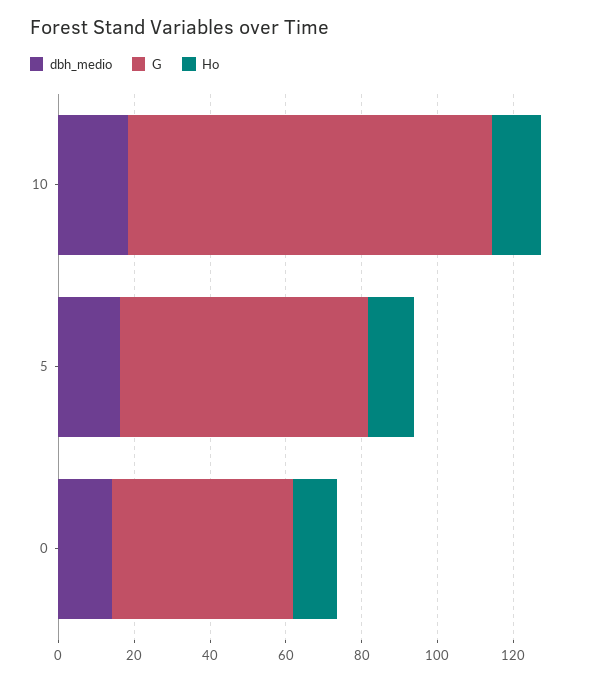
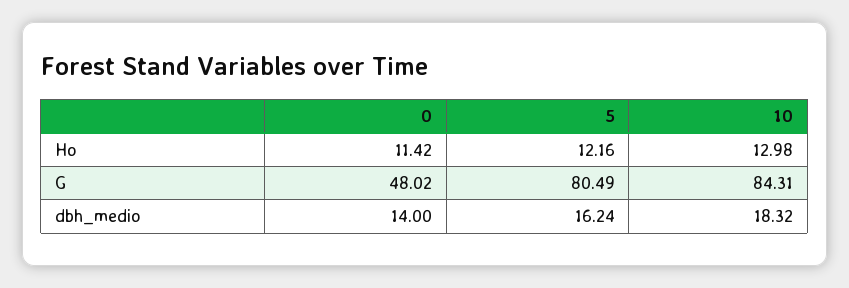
G, 10: 95 -> 84.31
G, 5: 65 -> 80.49

